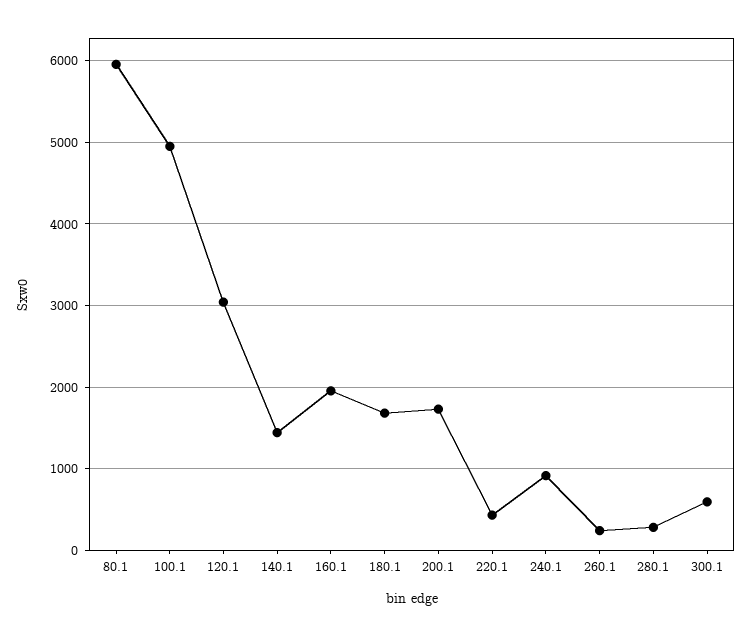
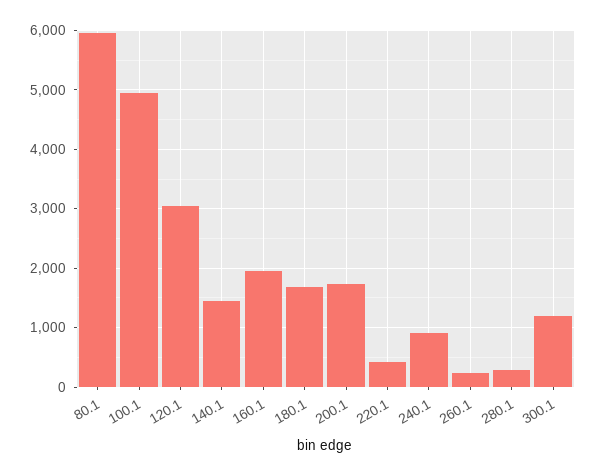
300.1: 600 -> 1200

